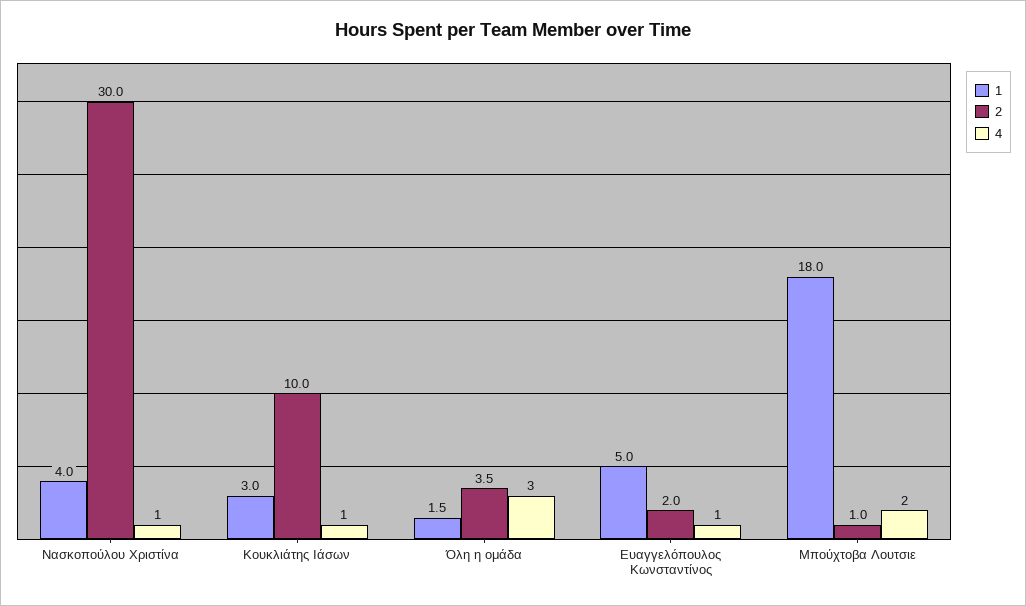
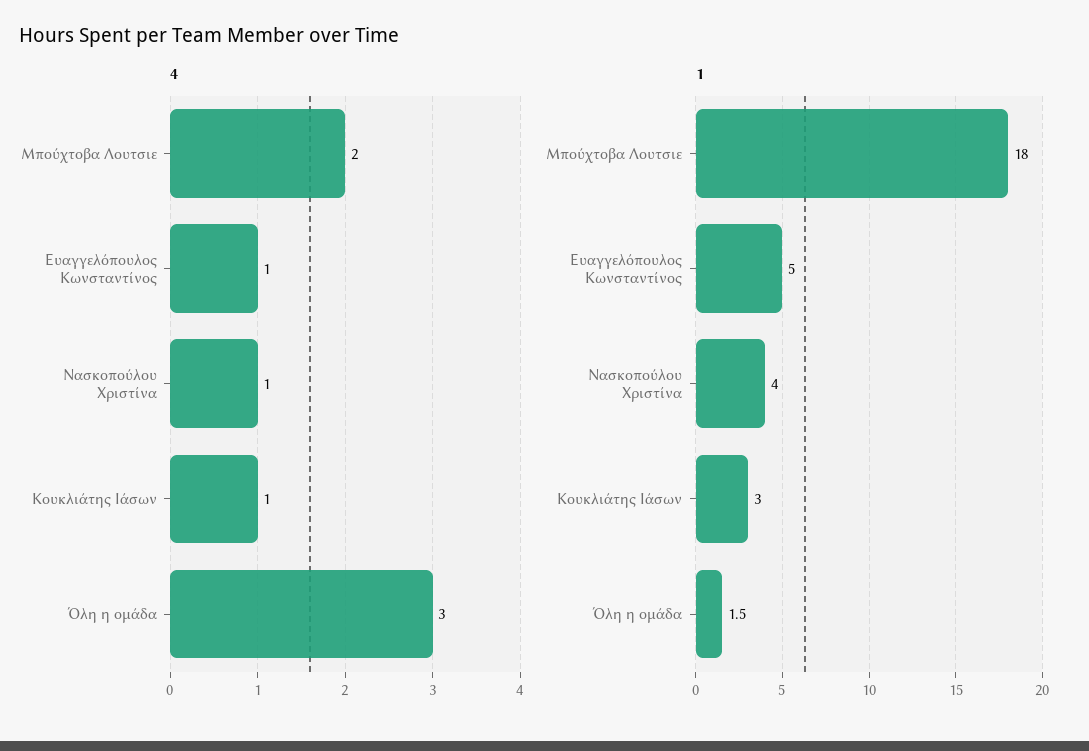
2, Νασκοπούλου Χριστίνα: 30 -> none
2, Κουκλιάτης Ιάσων: 10 -> none
2, Όλη η ομάδα: 3.5 -> none
2, Ευαγγελόπουλος Κωνσταντίνος: 2 -> none
2, Μπούχτοβα Λουτσιε: 1 -> none

